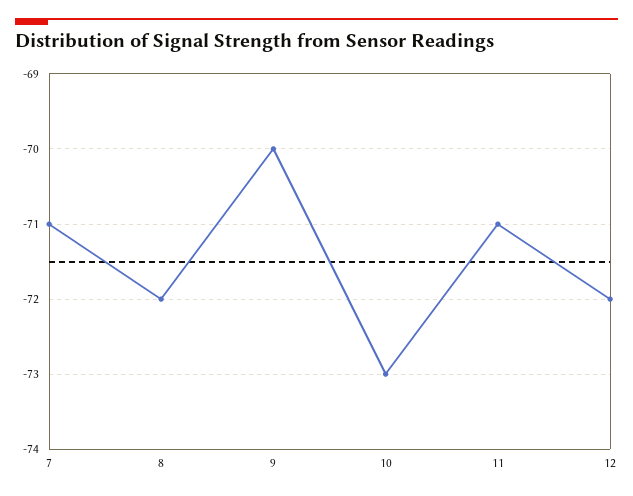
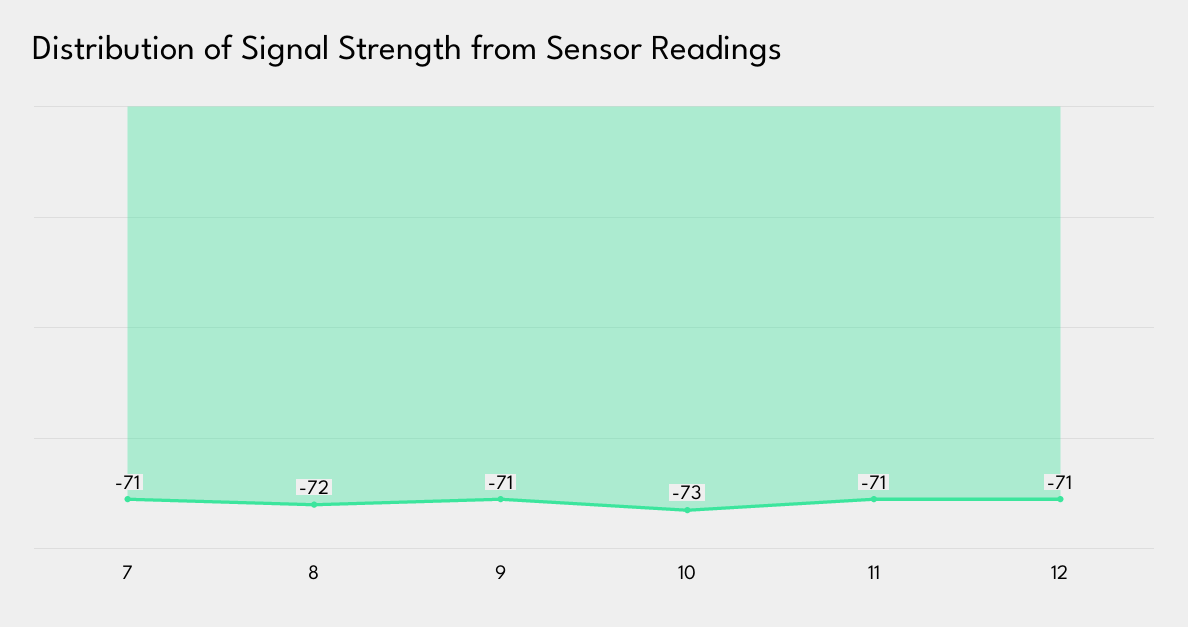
9: -70 -> -71
12: -72 -> -71

